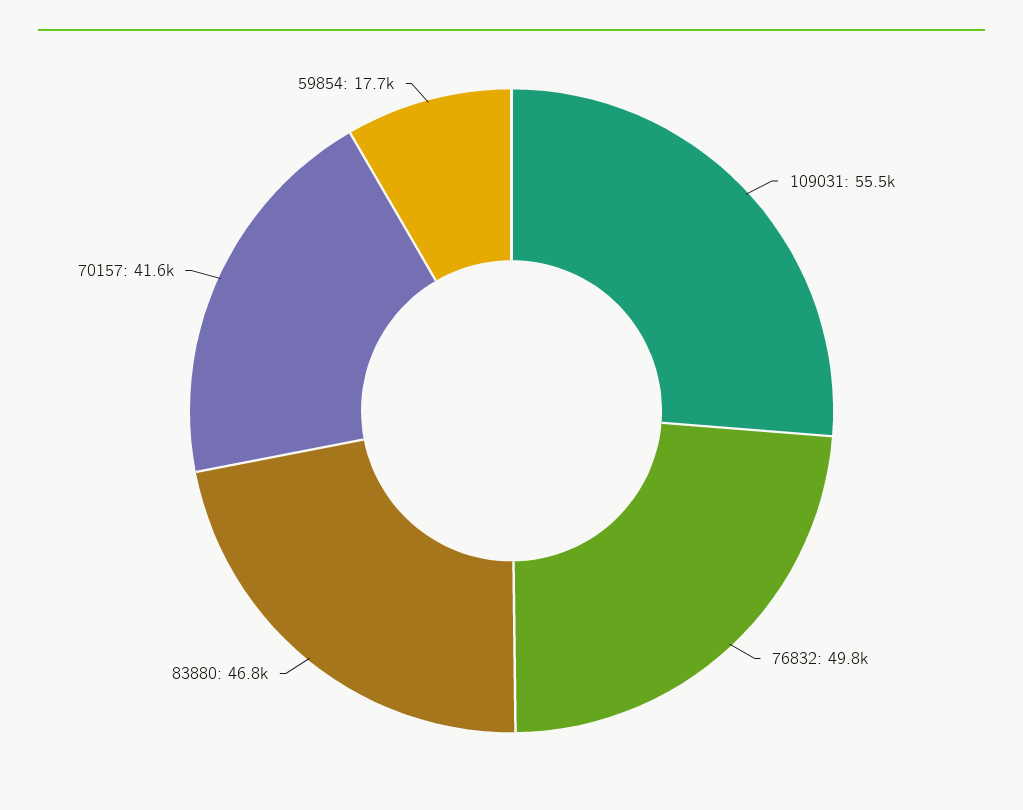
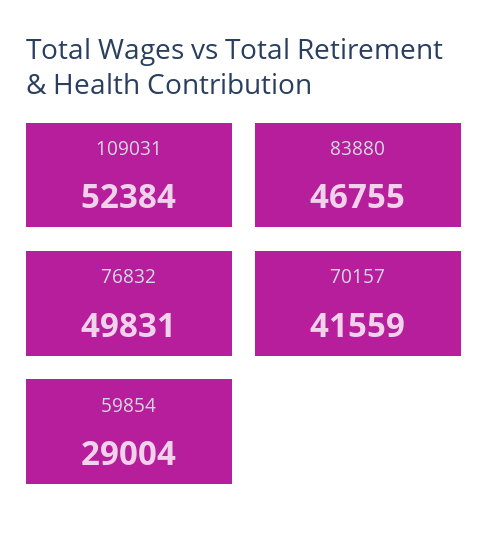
109031: 55500 -> 52384
59854: 17700 -> 29004

